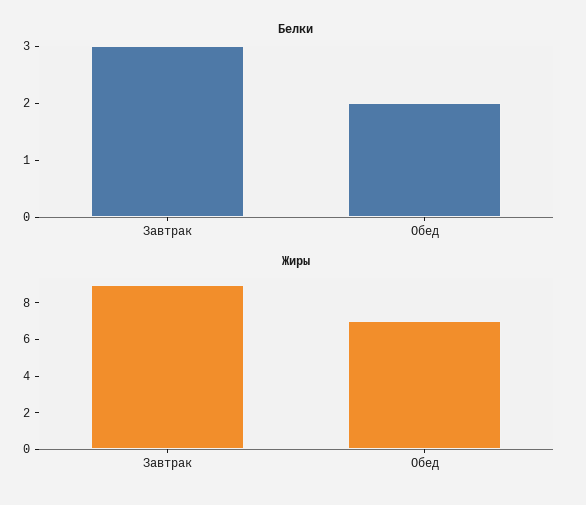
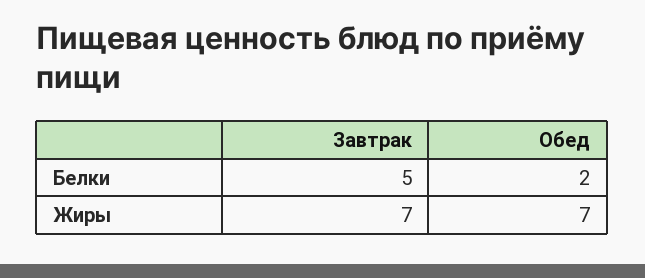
Белки, Завтрак: 3 -> 5
Жиры, Завтрак: 9 -> 7

